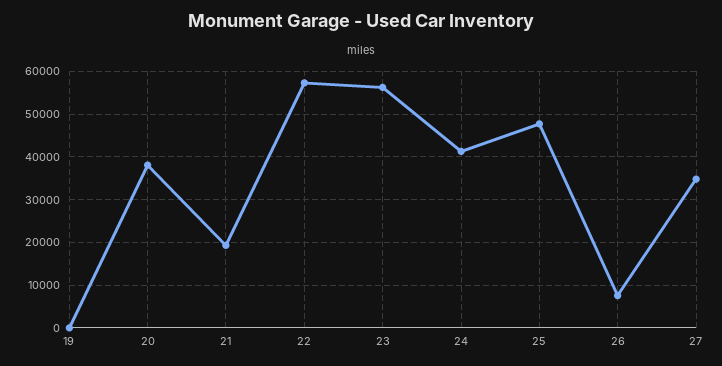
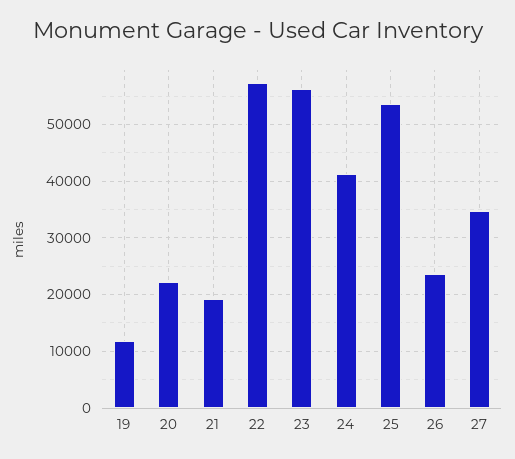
19: 0 -> 12000
20: 38000 -> 22000
25: 48000 -> 54000
26: 8000 -> 24000

